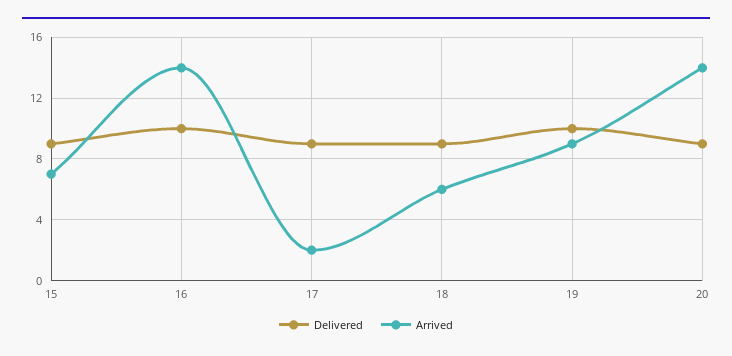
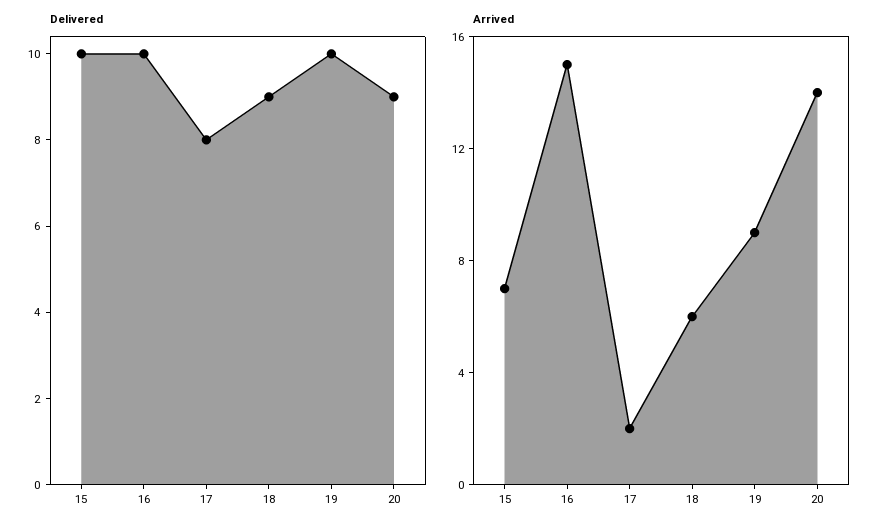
Delivered, 15: 9 -> 10
Arrived, 16: 14 -> 15
Delivered, 17: 9 -> 8

